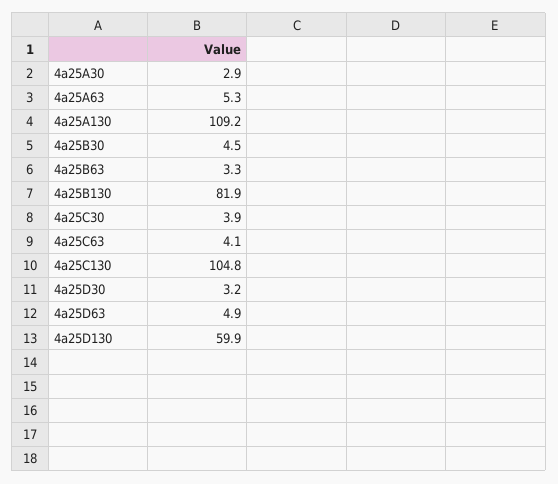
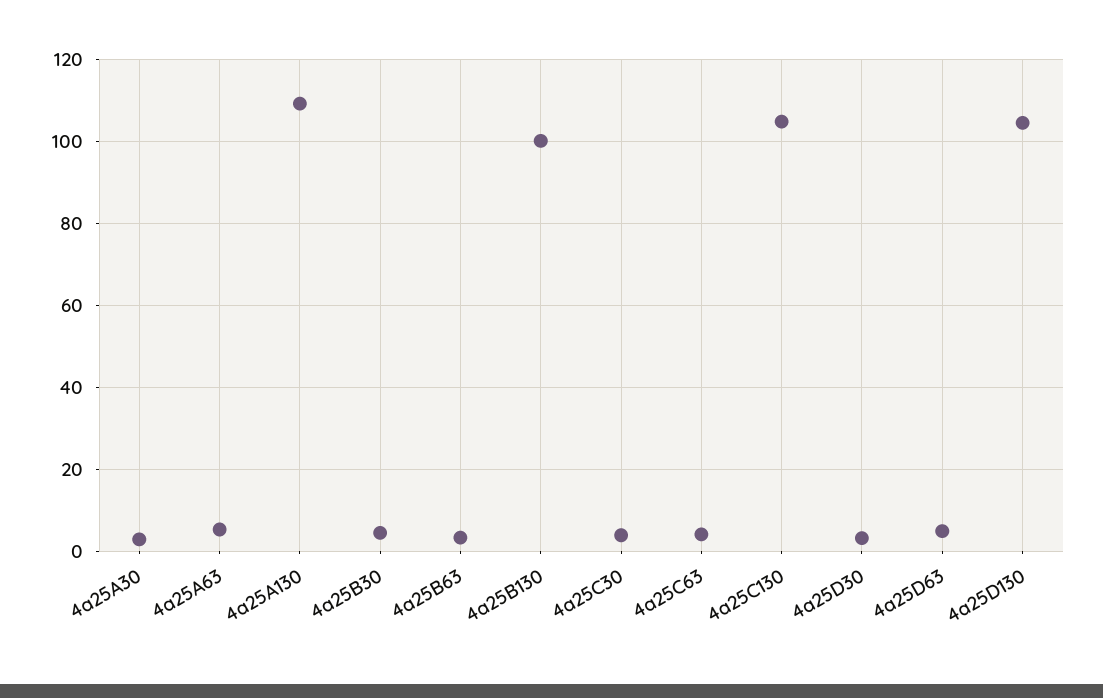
4a25B130: 81.9 -> 100
4a25D130: 59.9 -> 104

